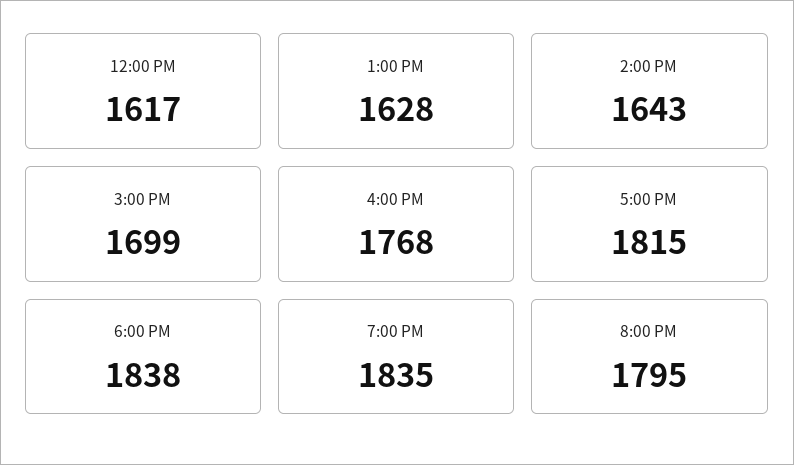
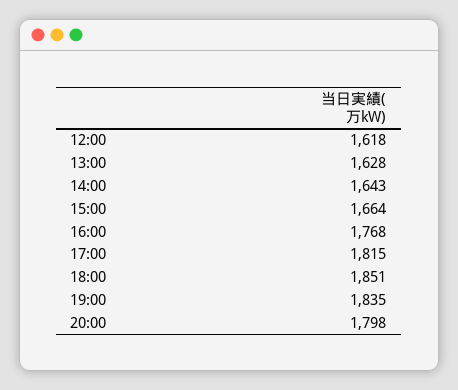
12:00 PM: 1617 -> 1618
3:00 PM: 1699 -> 1664
6:00 PM: 1838 -> 1851
8:00 PM: 1795 -> 1798

